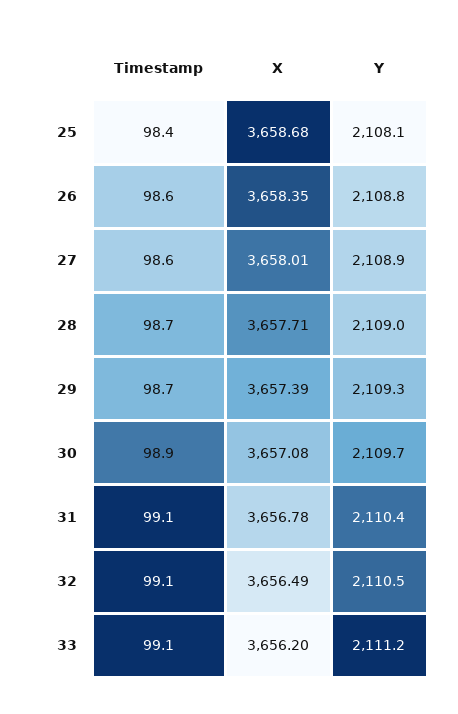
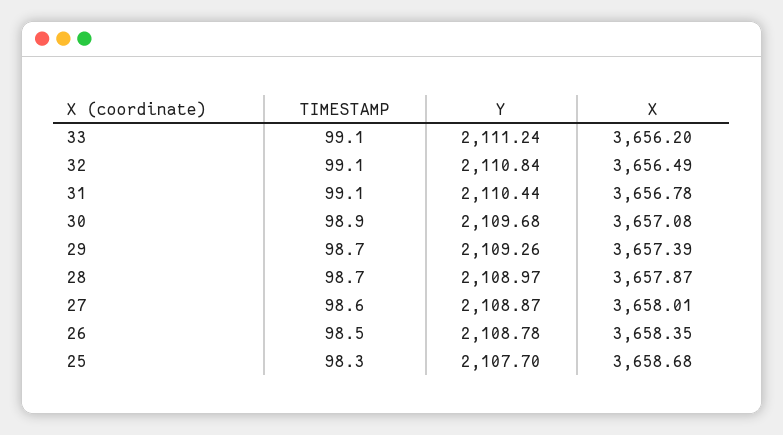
Timestamp, 25: 98.4 -> 98.3
Y, 25: 2108.1 -> 2107.7
Timestamp, 26: 98.6 -> 98.5
X, 28: 3657.71 -> 3657.87
Y, 32: 2110.5 -> 2110.84

